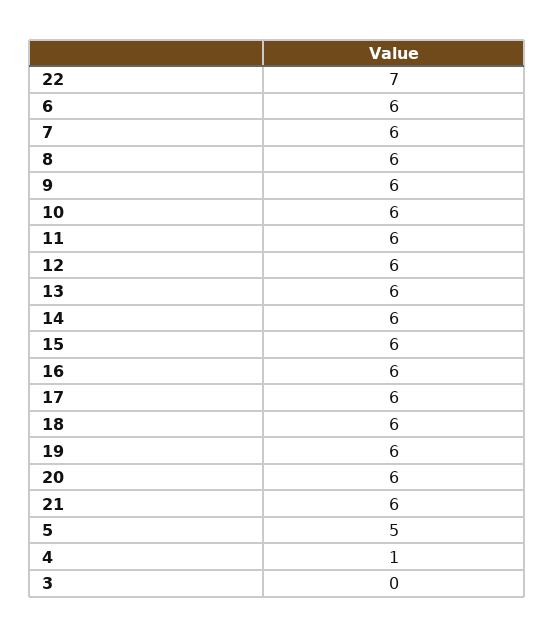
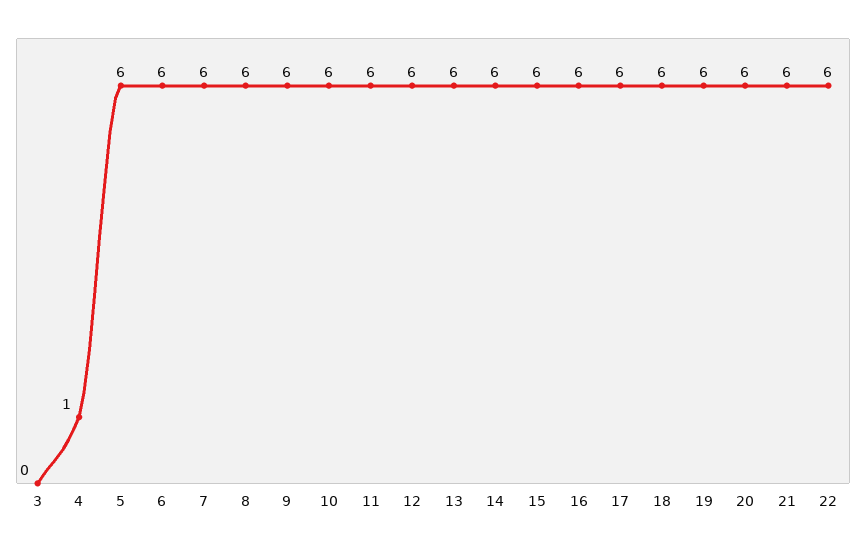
22: 7 -> 6
5: 5 -> 6

